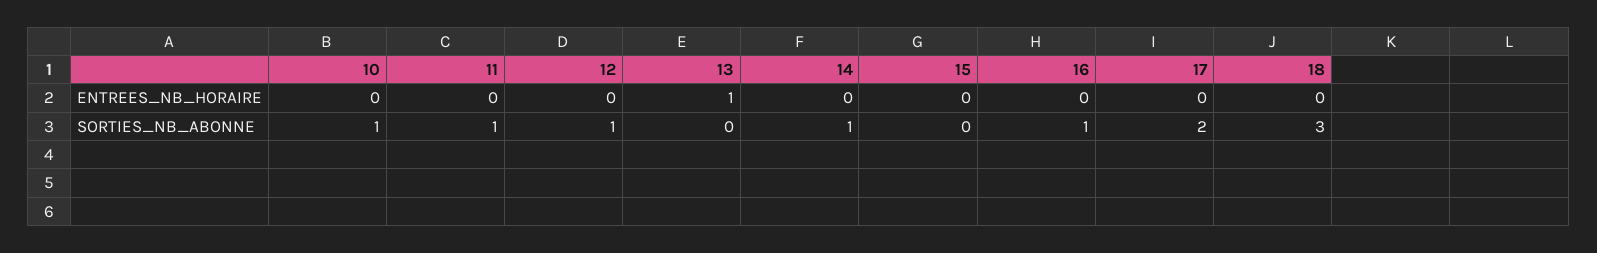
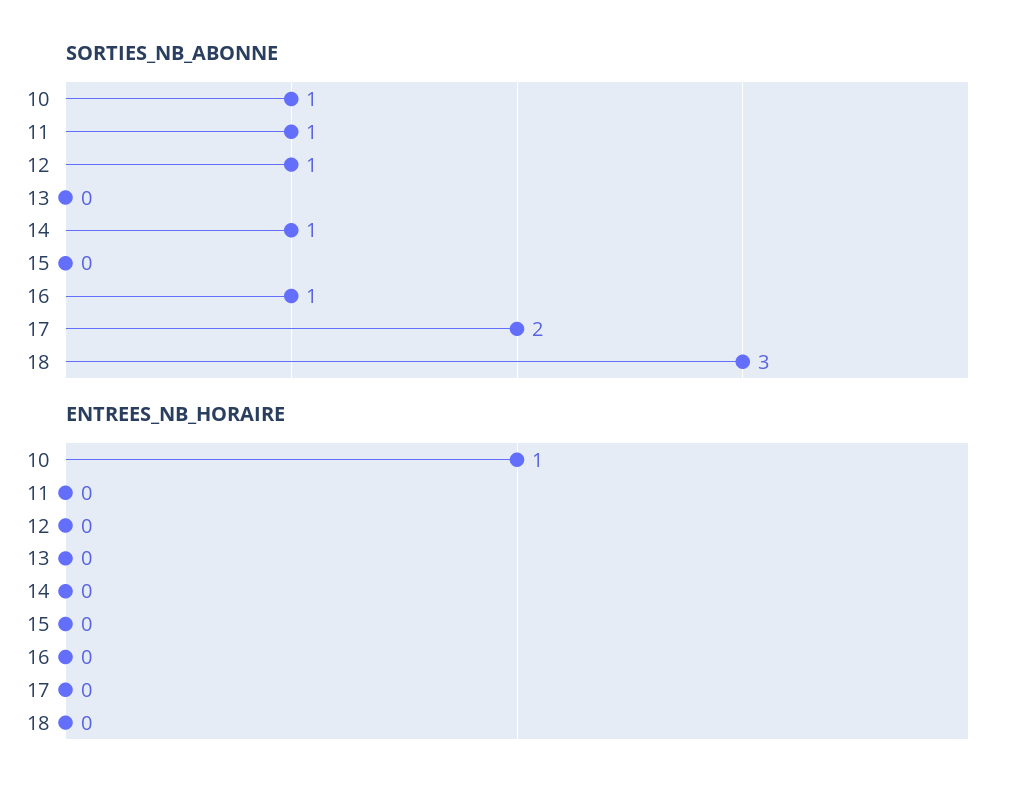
ENTREES_NB_HORAIRE, 10: 0 -> 1
ENTREES_NB_HORAIRE, 13: 1 -> 0

